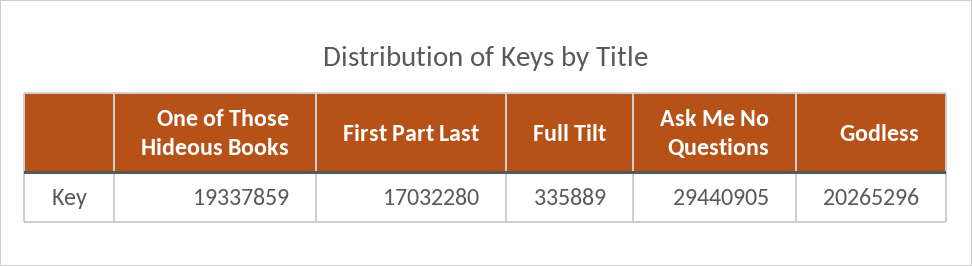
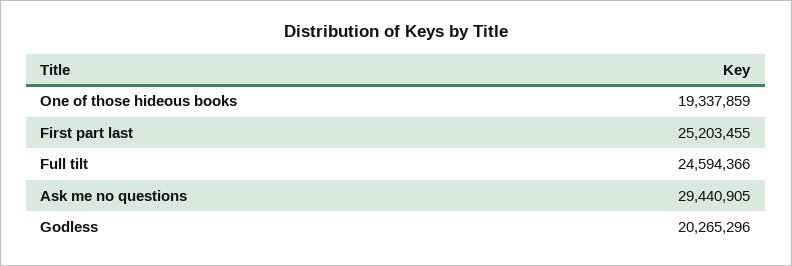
First Part Last: 17032280 -> 25203455
Full Tilt: 335889 -> 24594366

